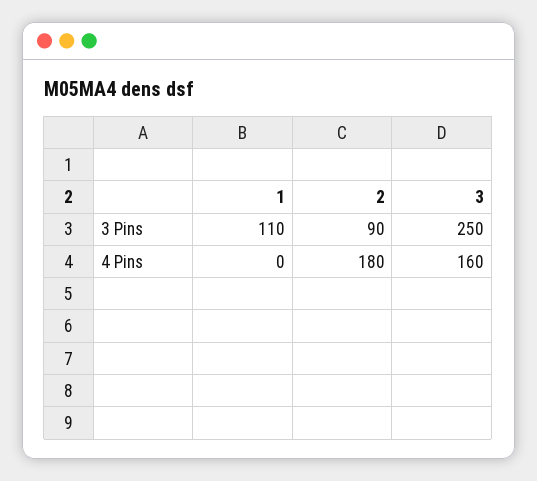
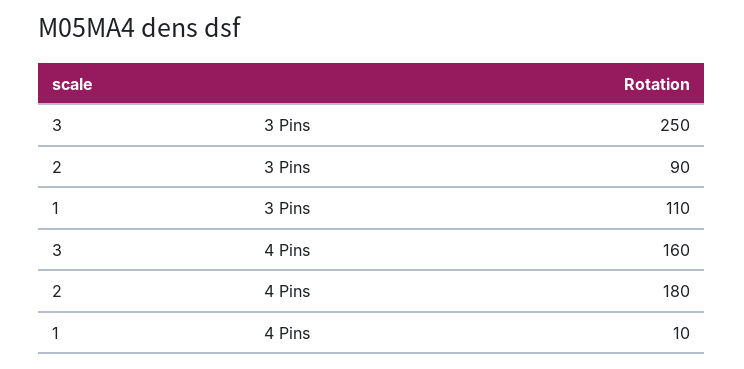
1, 4 Pins: 0 -> 10

